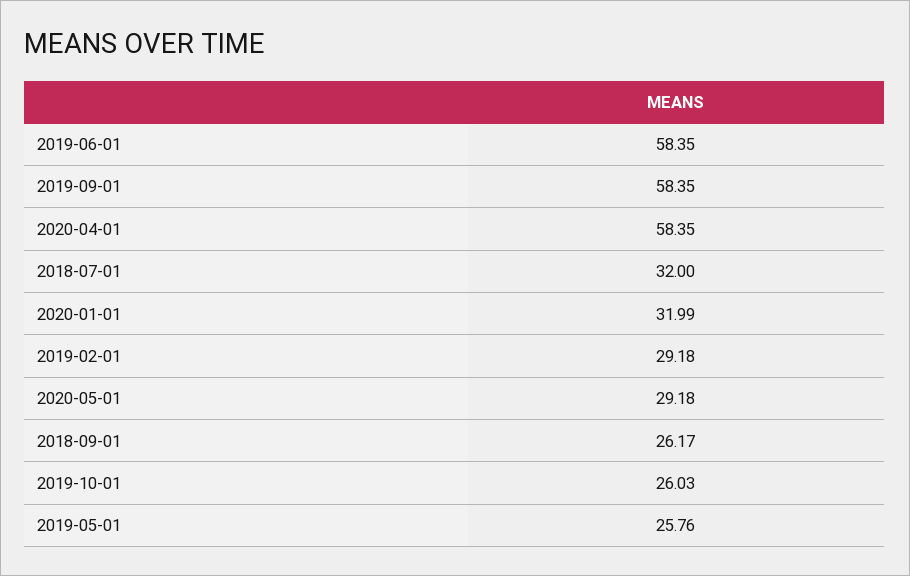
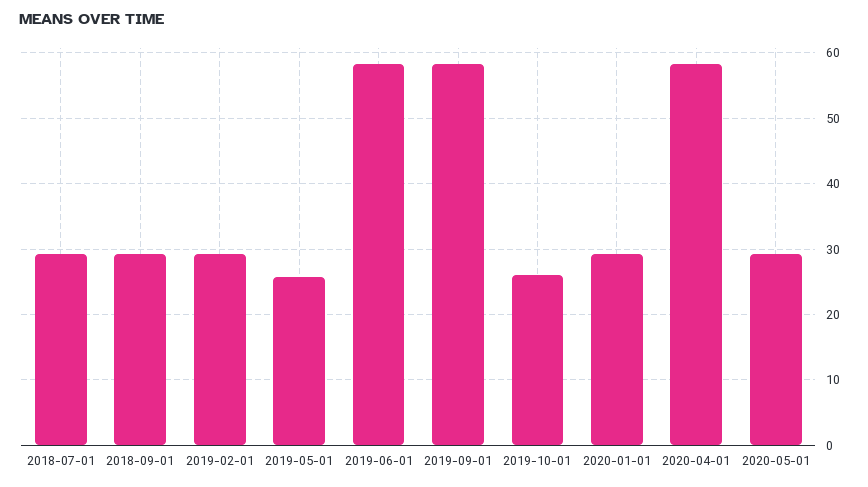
2018-07-01: 32 -> 29
2020-01-01: 31.99 -> 29
2018-09-01: 26.17 -> 29

